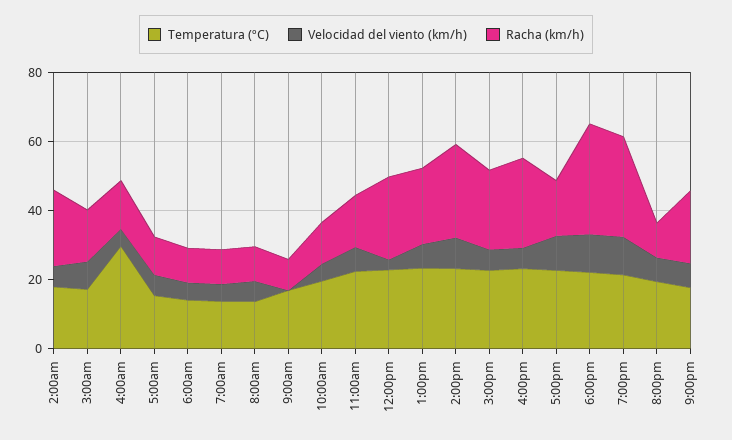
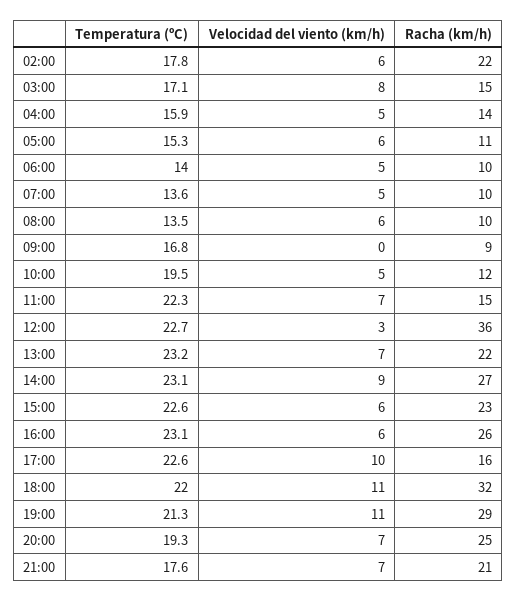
Temperatura (ºC), 4:00am: 30 -> 15.9
Racha (km/h), 12:00pm: 25 -> 36
Racha (km/h), 8:00pm: 10 -> 25

